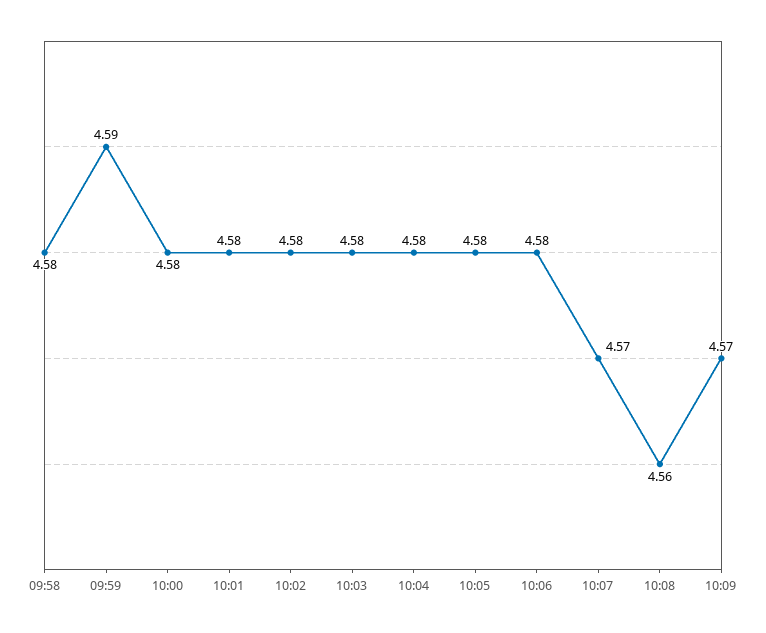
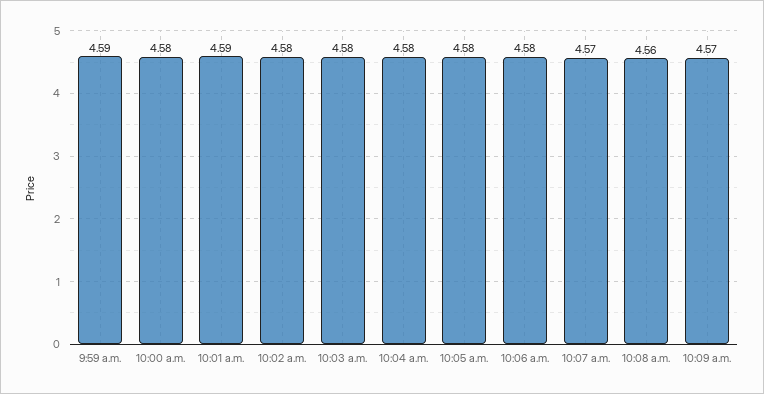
09:58: 4.58 -> none
10:01: 4.58 -> 4.59

